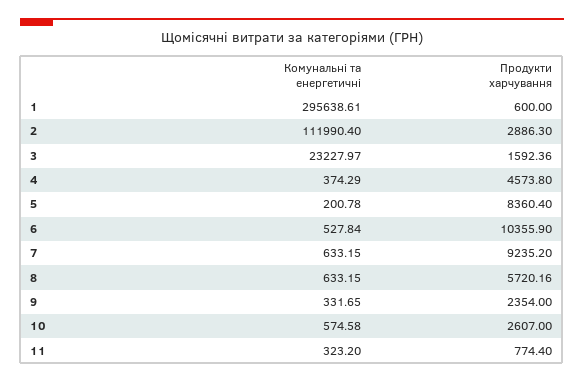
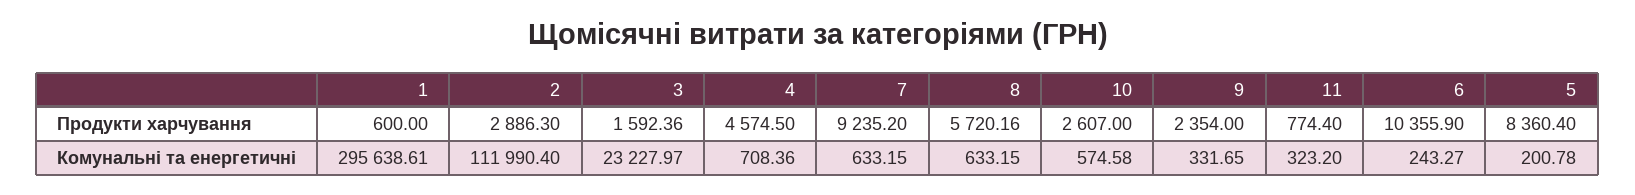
Комунальні та енергетичні, 4: 374.29 -> 708.36
Продукти харчування, 4: 4573.8 -> 4574.5
Комунальні та енергетичні, 6: 527.84 -> 243.27

